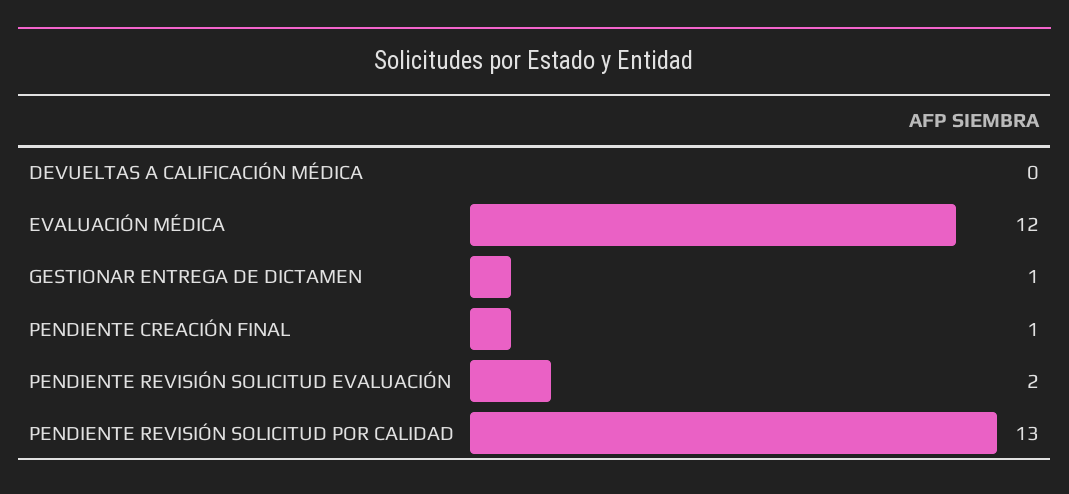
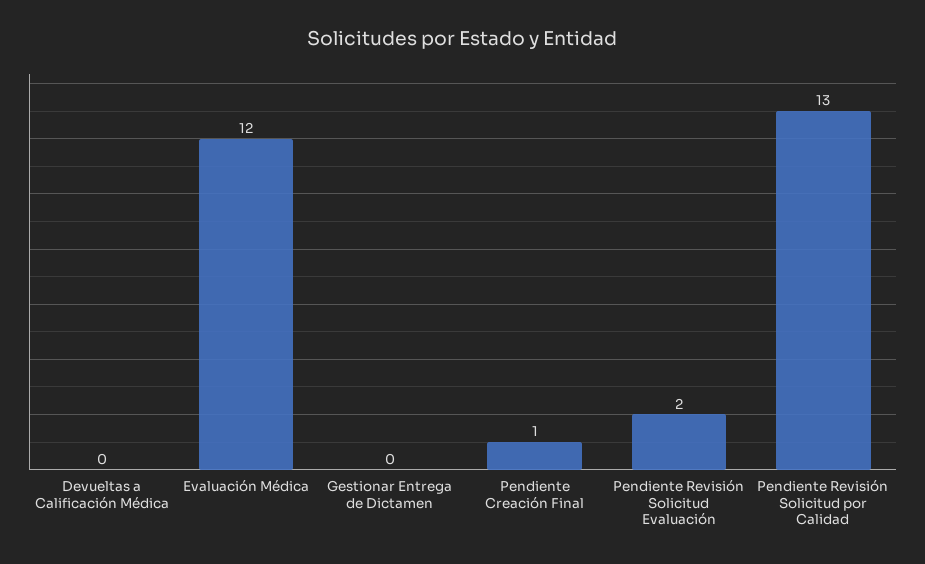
GESTIONAR ENTREGA DE DICTAMEN: 1 -> 0

